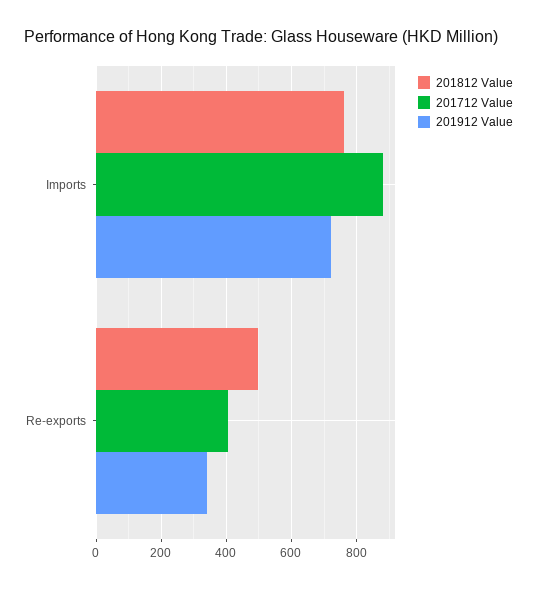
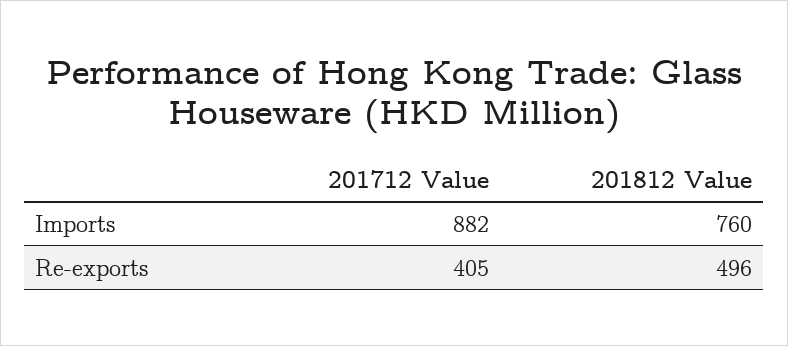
201912 Value, Imports: 720 -> none
201912 Value, Re-exports: 340 -> none

